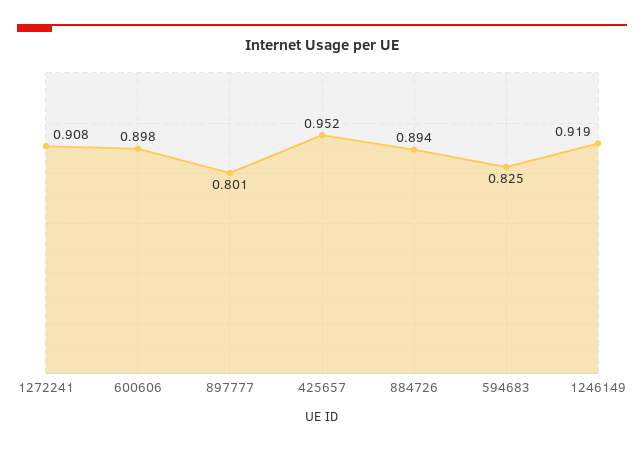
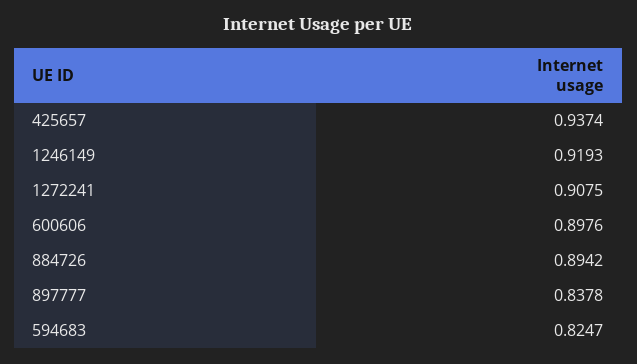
897777: 0.801 -> 0.8378
425657: 0.952 -> 0.9374

